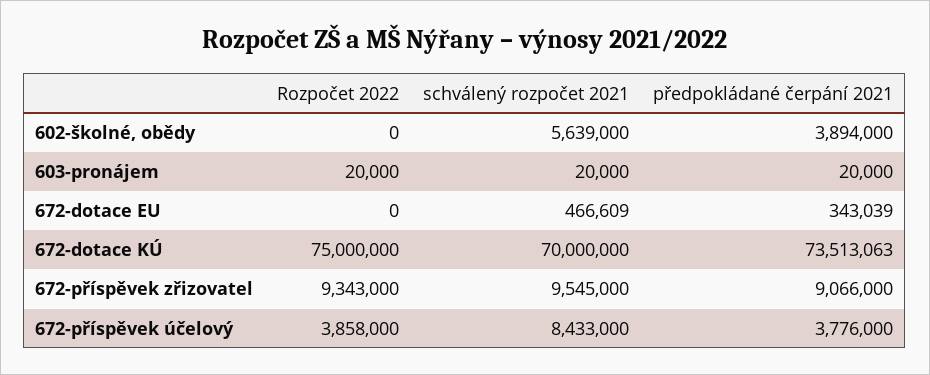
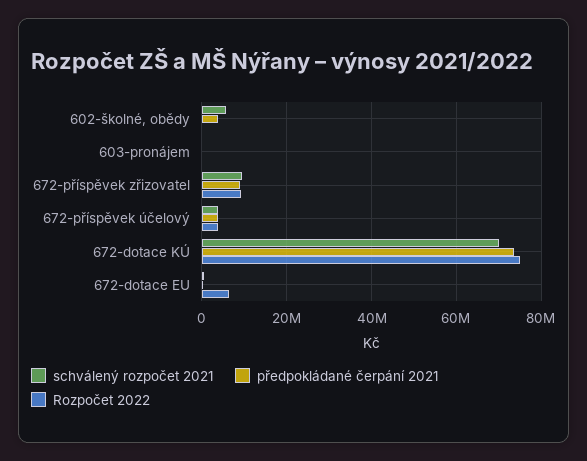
Rozpočet 2022, 672-dotace EU: 0 -> 6000000
schválený rozpočet 2021, 672-příspěvek účelový: 8433000 -> 4000000

